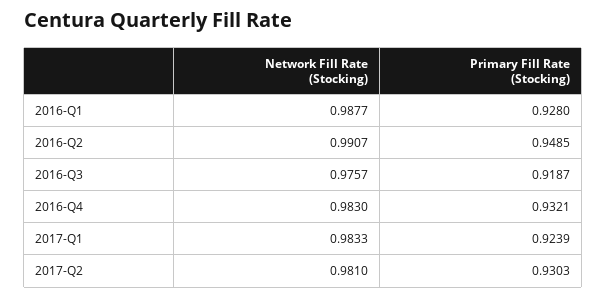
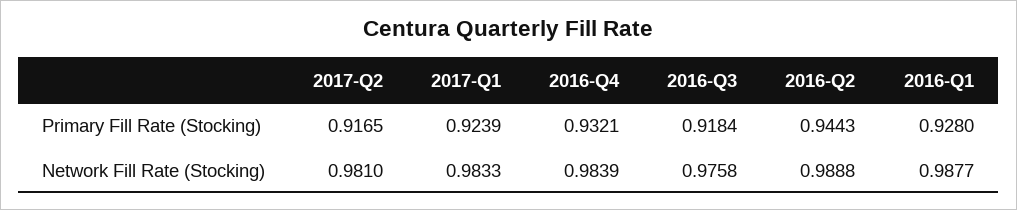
Network Fill Rate (Stocking), 2016-Q2: 0.9907 -> 0.9888
Primary Fill Rate (Stocking), 2016-Q2: 0.9485 -> 0.9443
Network Fill Rate (Stocking), 2016-Q3: 0.9757 -> 0.9758
Primary Fill Rate (Stocking), 2016-Q3: 0.9187 -> 0.9184
Network Fill Rate (Stocking), 2016-Q4: 0.983 -> 0.9839
Primary Fill Rate (Stocking), 2017-Q2: 0.9303 -> 0.9165

